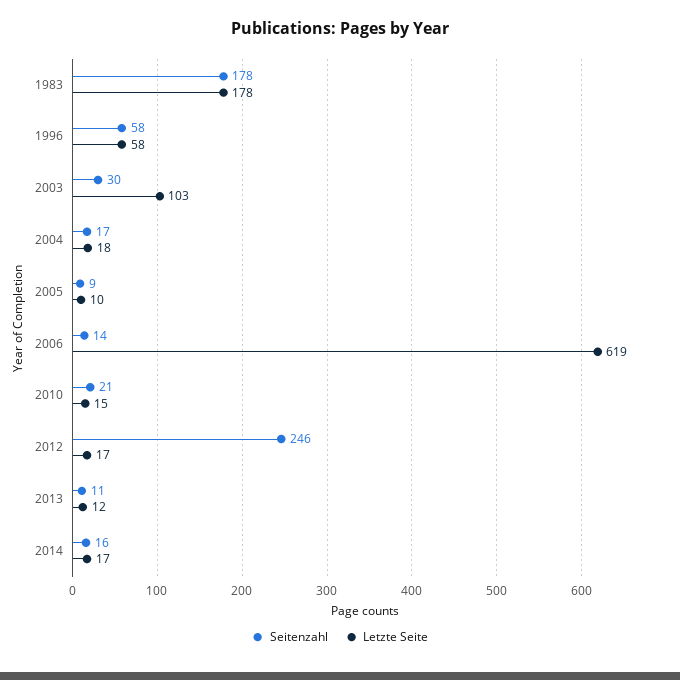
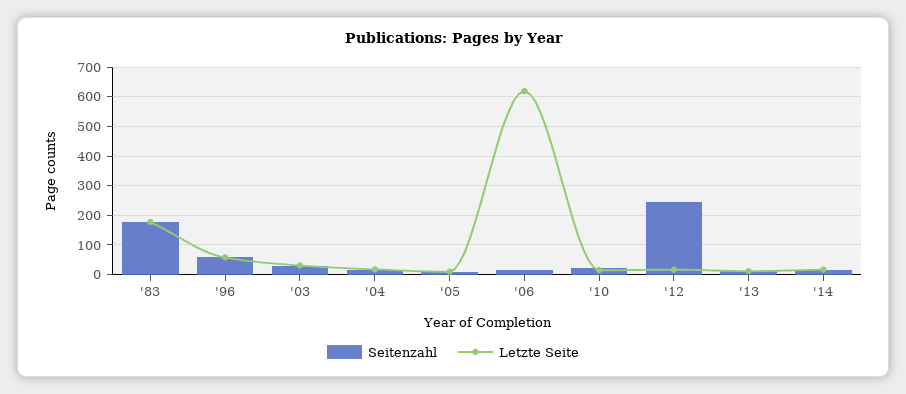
Letzte Seite, 2003: 103 -> 25

